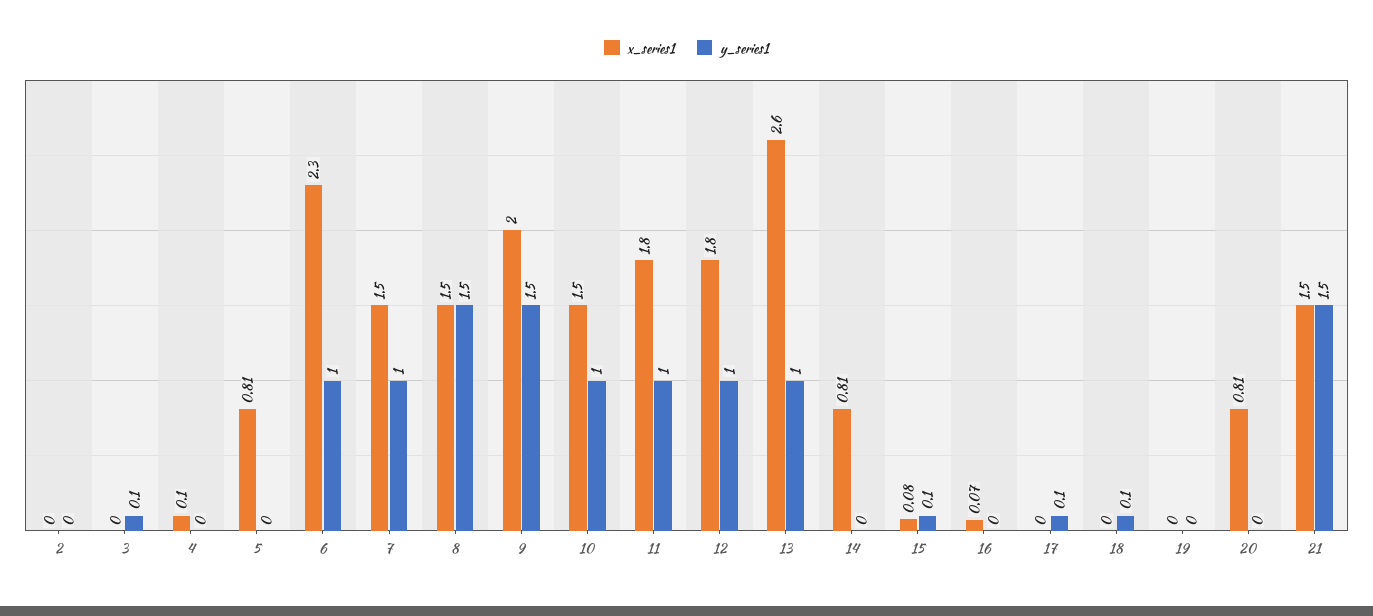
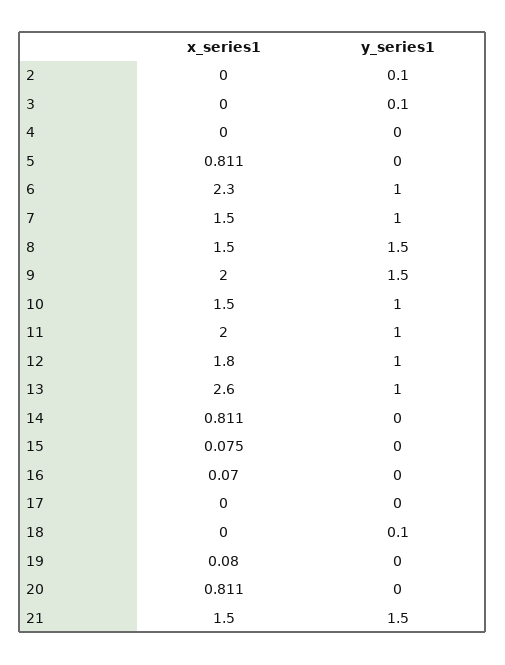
y_series1, 2: 0 -> 0.1
x_series1, 4: 0.1 -> 0
x_series1, 11: 1.8 -> 2
y_series1, 15: 0.1 -> 0
y_series1, 17: 0.1 -> 0
x_series1, 19: 0 -> 0.08

